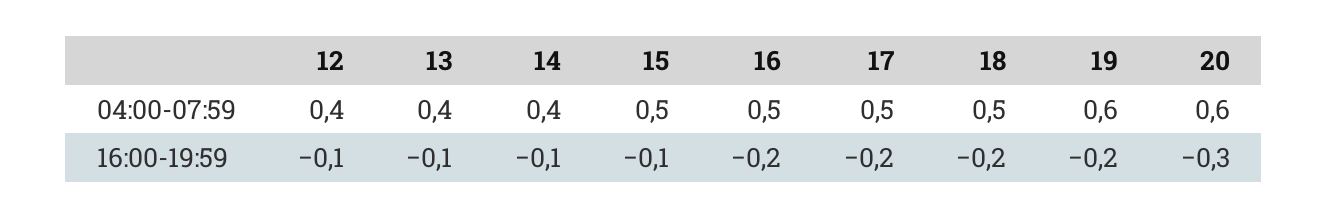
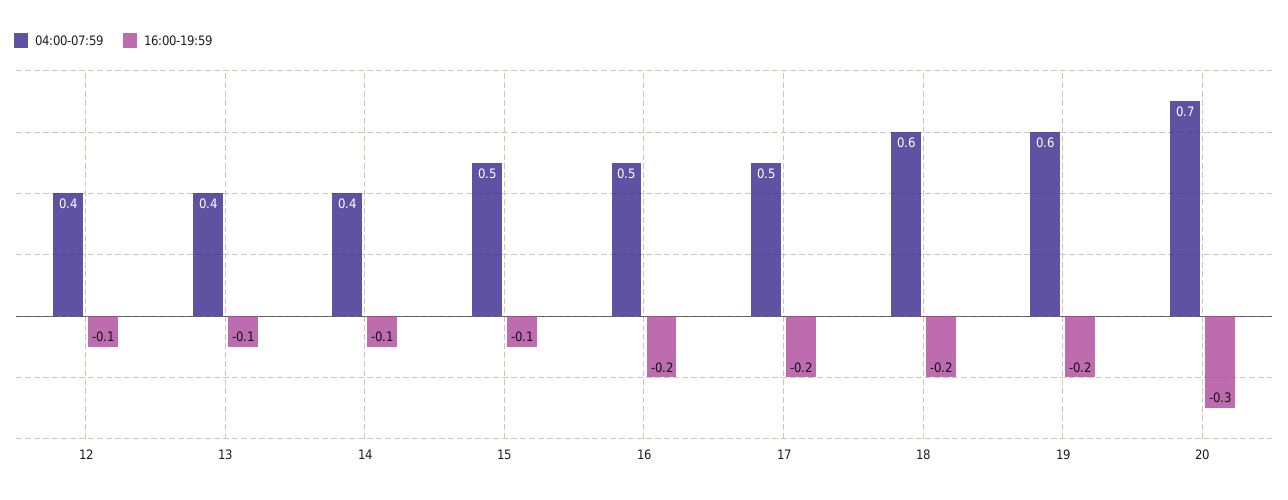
04:00-07:59, 18: 0.5 -> 0.6
04:00-07:59, 20: 0.6 -> 0.7

